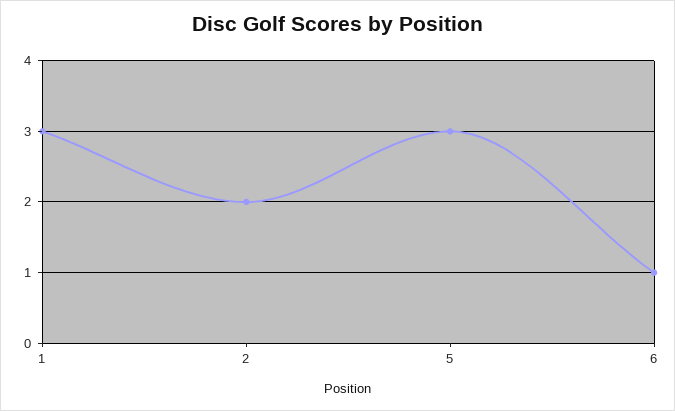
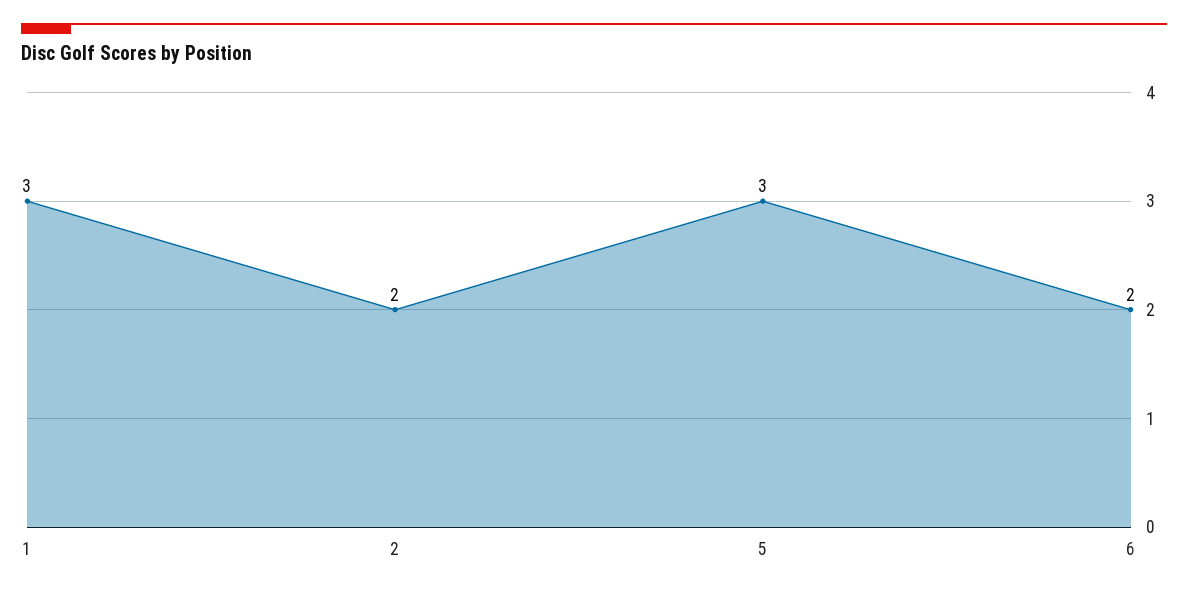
6: 1 -> 2

